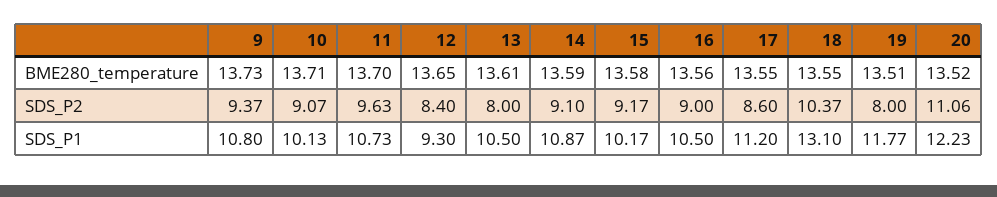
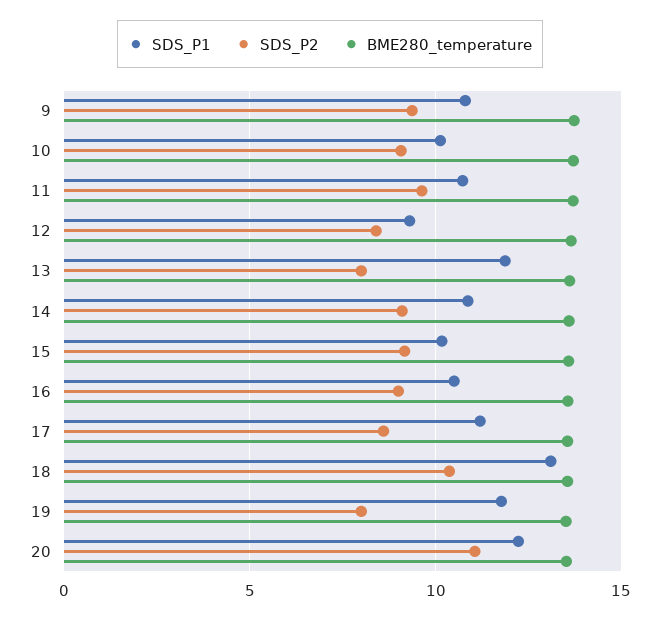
SDS_P1, 13: 10.5 -> 12

